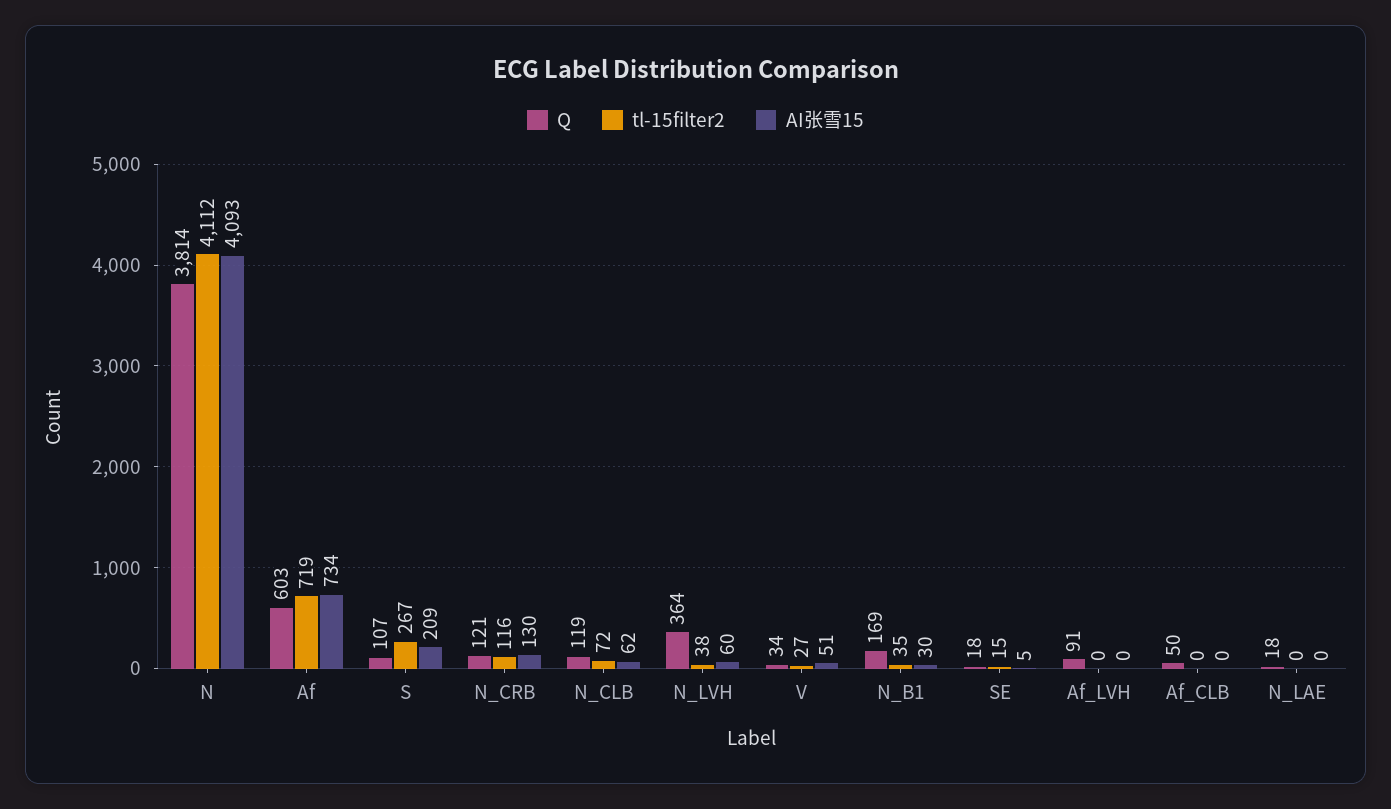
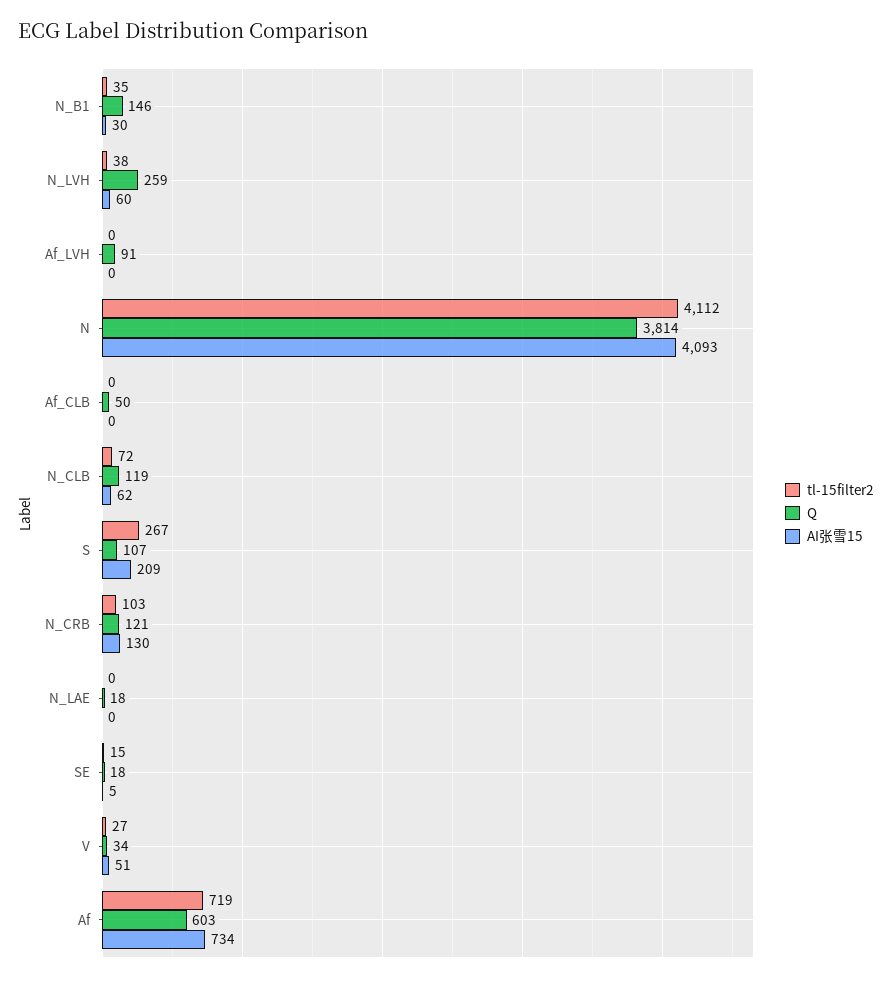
tl-15filter2, N_CRB: 116 -> 103
Q, N_LVH: 364 -> 259
Q, N_B1: 169 -> 146

